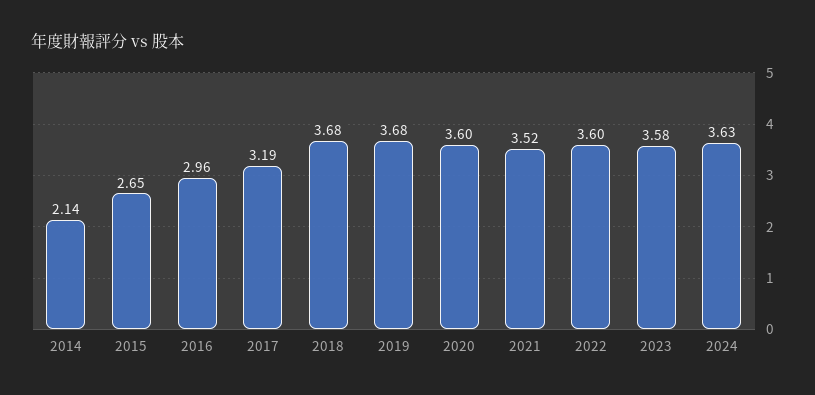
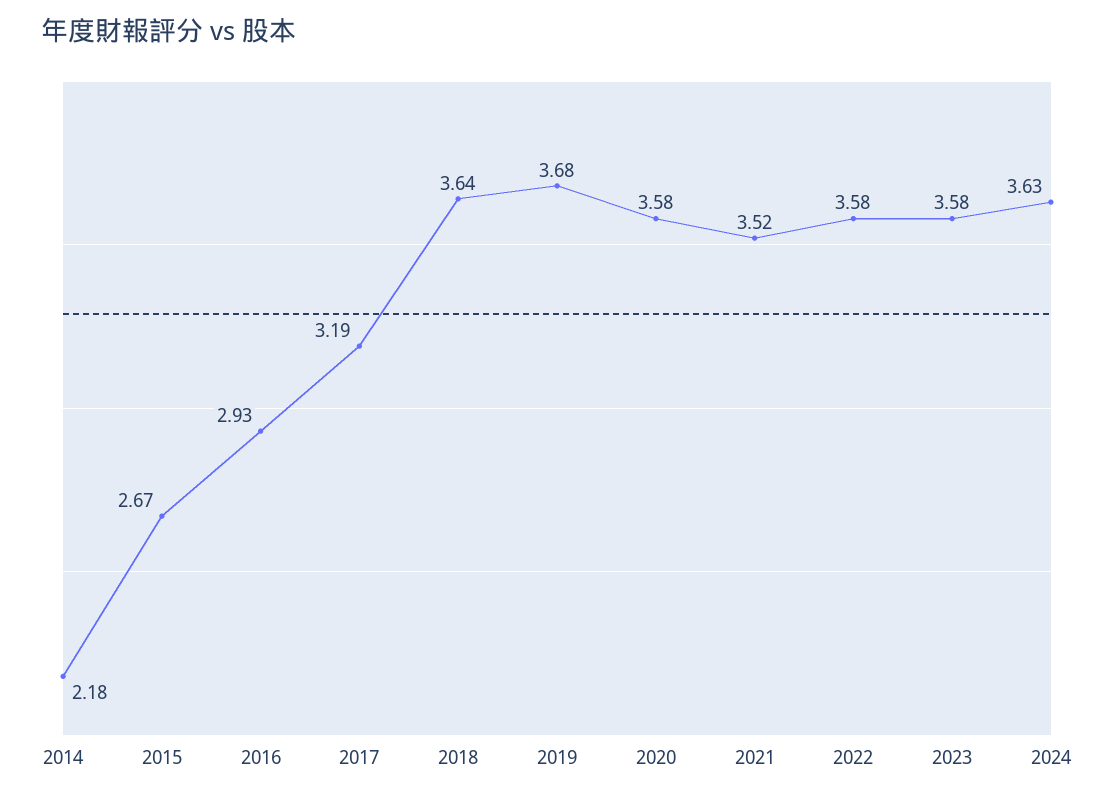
2014: 2.14 -> 2.18
2015: 2.65 -> 2.67
2016: 2.96 -> 2.93
2018: 3.68 -> 3.64
2020: 3.6 -> 3.58
2022: 3.6 -> 3.58

